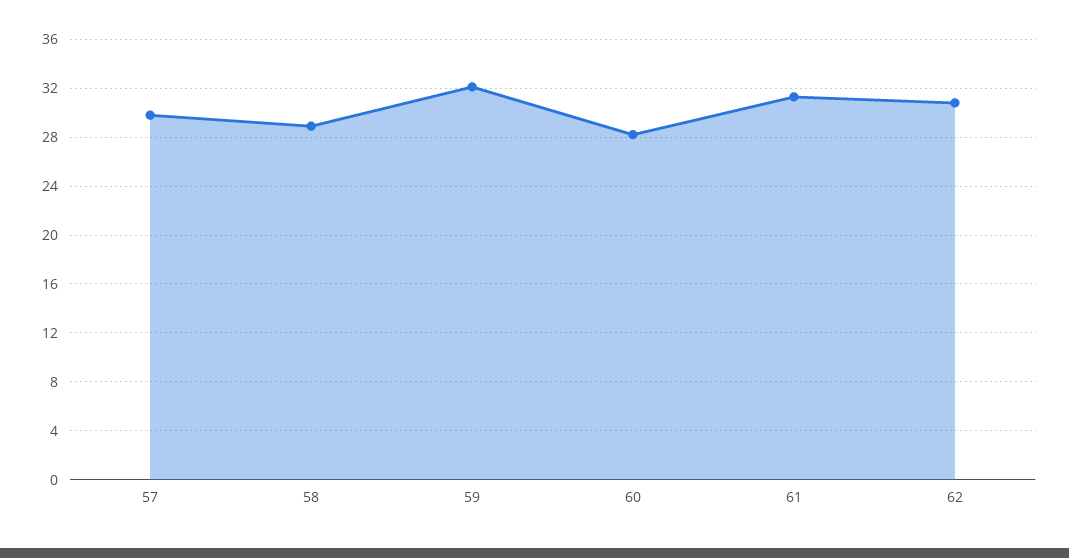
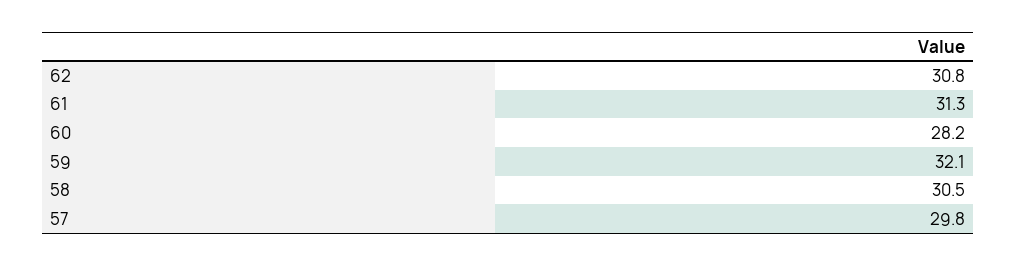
58: 29 -> 30.5

